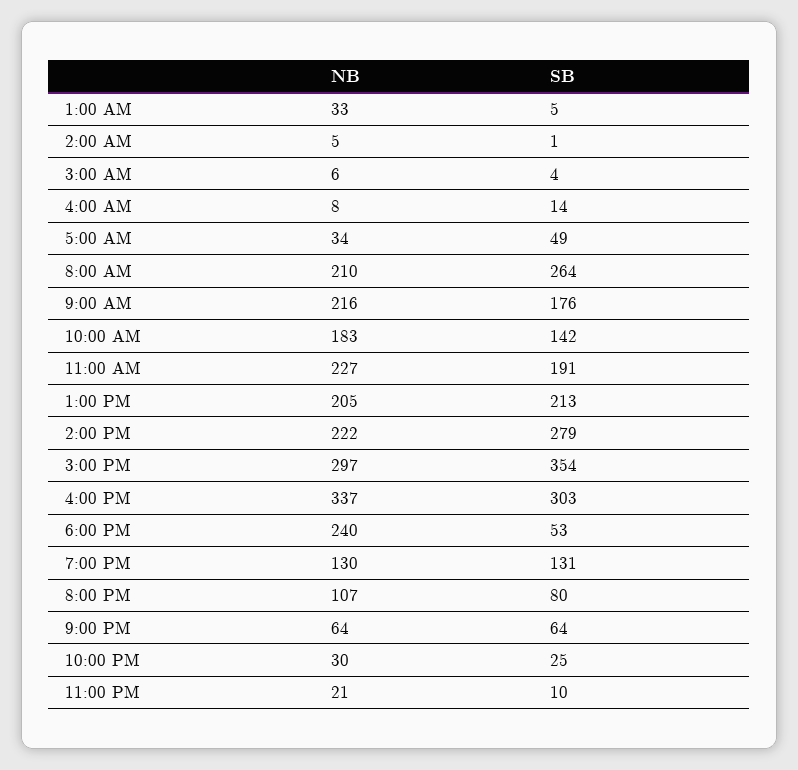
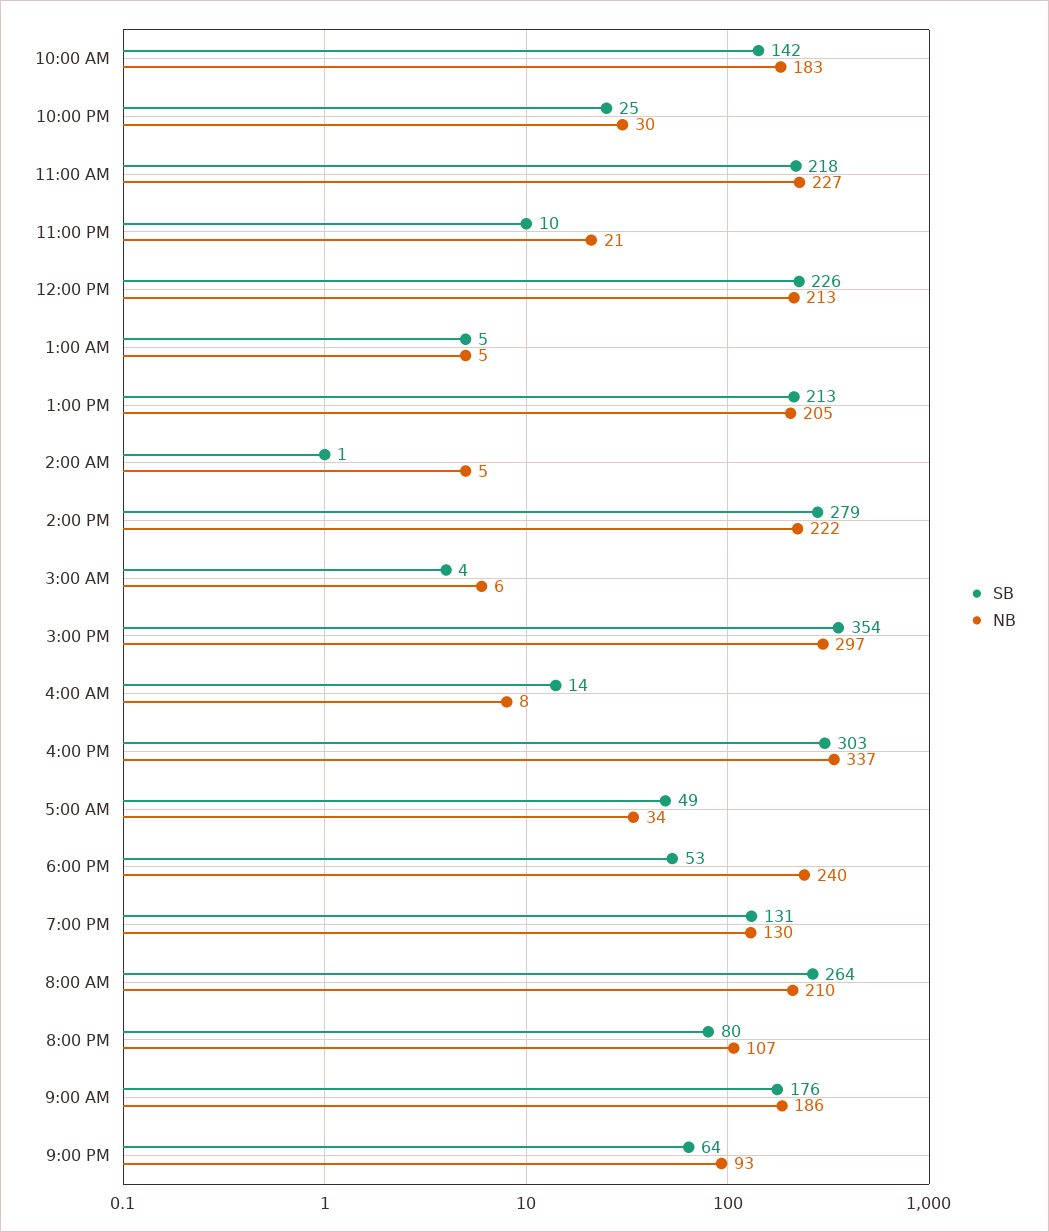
NB, 1:00 AM: 33 -> 5
NB, 9:00 AM: 216 -> 186
SB, 11:00 AM: 191 -> 218
NB, 9:00 PM: 64 -> 93
SB, 12:00 PM: none -> 226
NB, 12:00 PM: none -> 213

